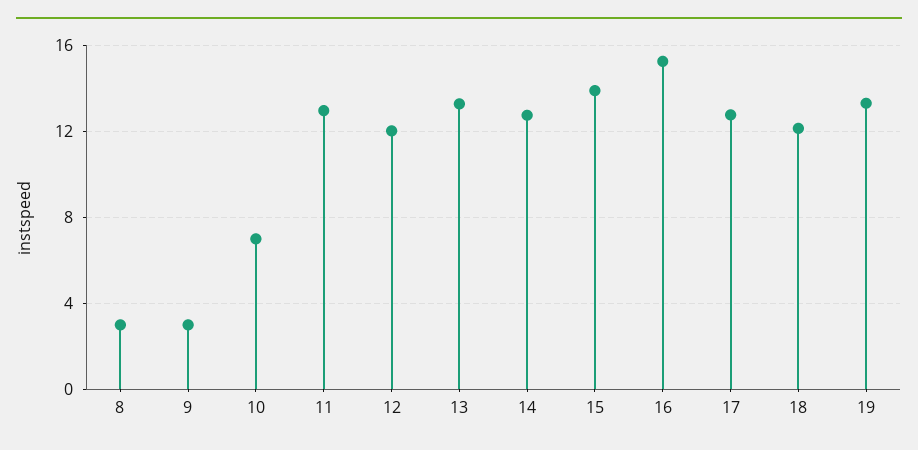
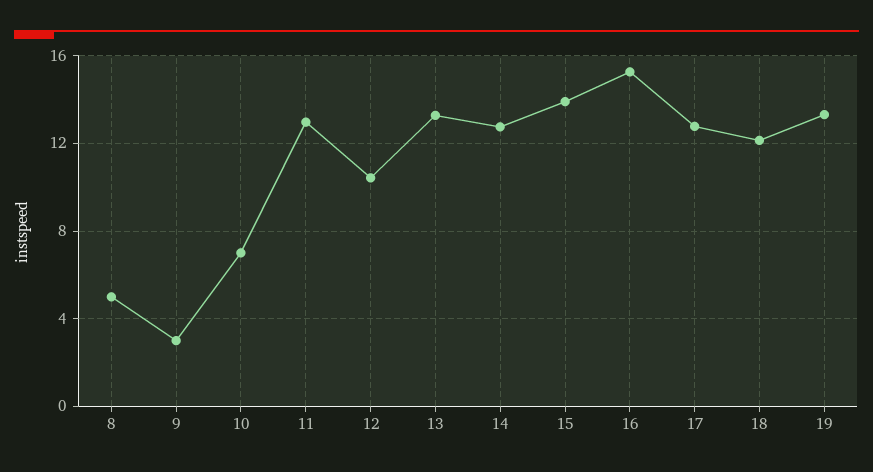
8: 3 -> 5
12: 12 -> 10.5

